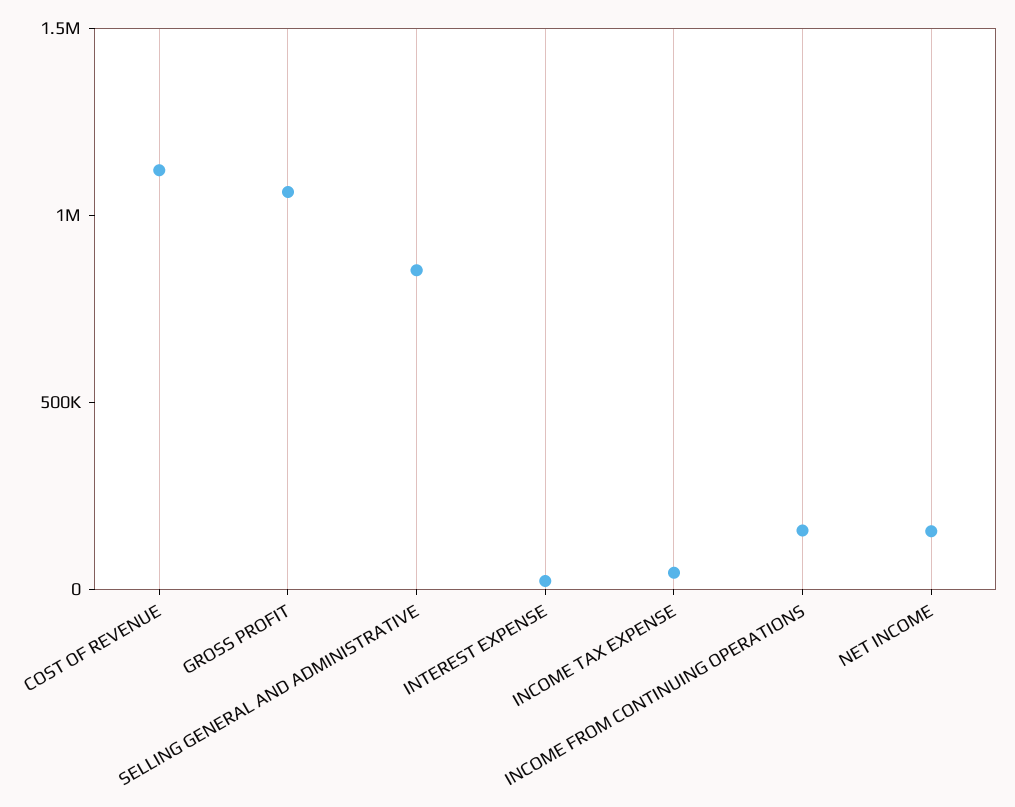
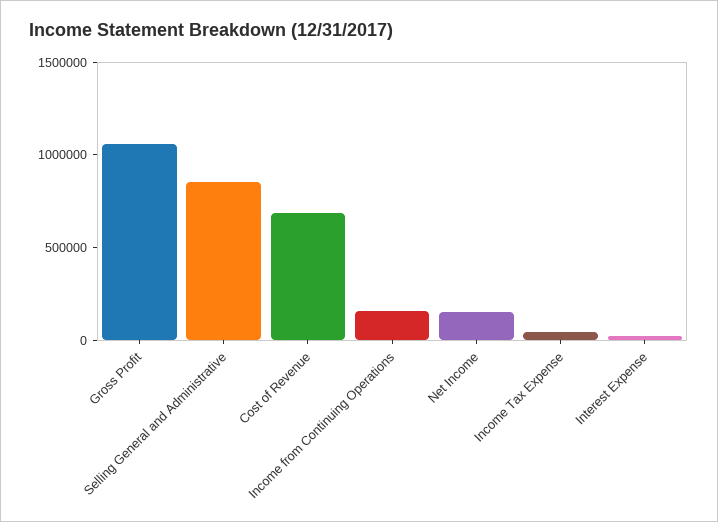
COST OF REVENUE: 1100000 -> 700000

